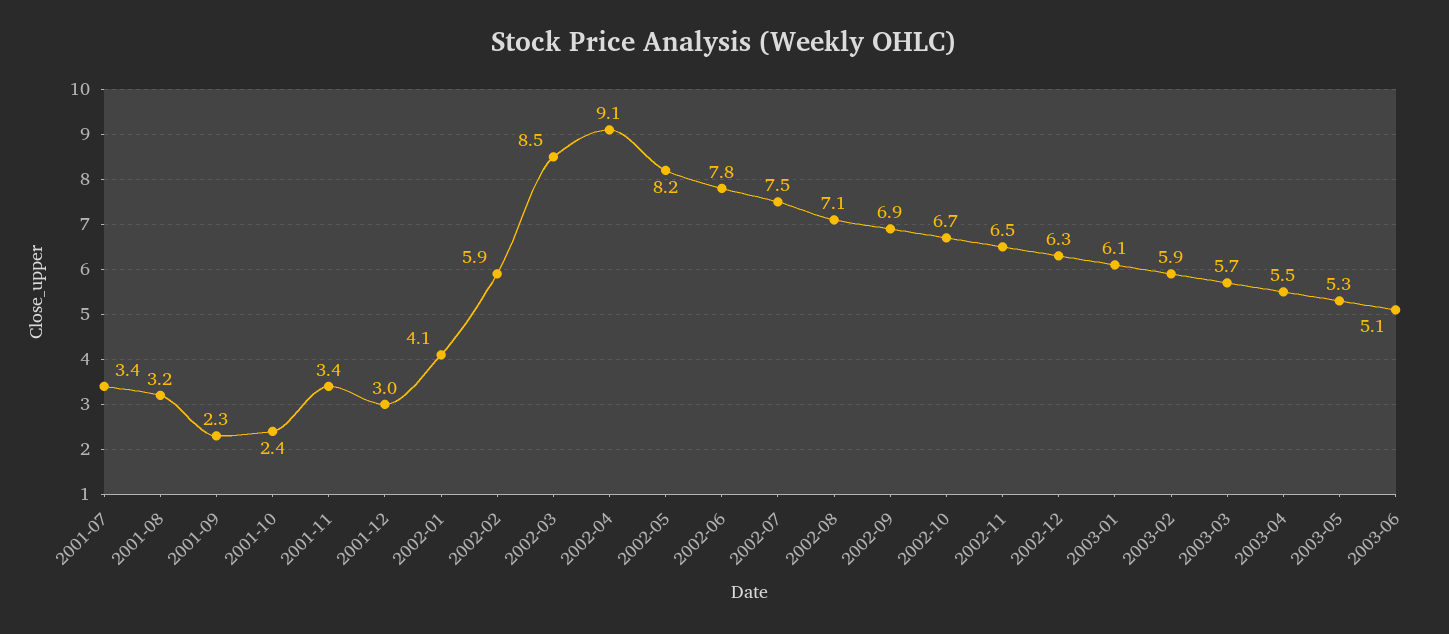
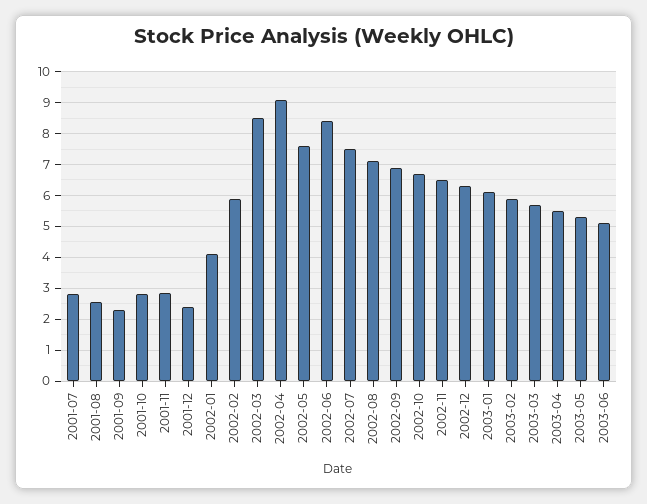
2001-07: 3.4 -> 2.8
2001-08: 3.2 -> 2.6
2001-10: 2.4 -> 2.8
2001-11: 3.4 -> 2.8
2001-12: 3 -> 2.4
2002-05: 8.2 -> 7.6
2002-06: 7.8 -> 8.4

